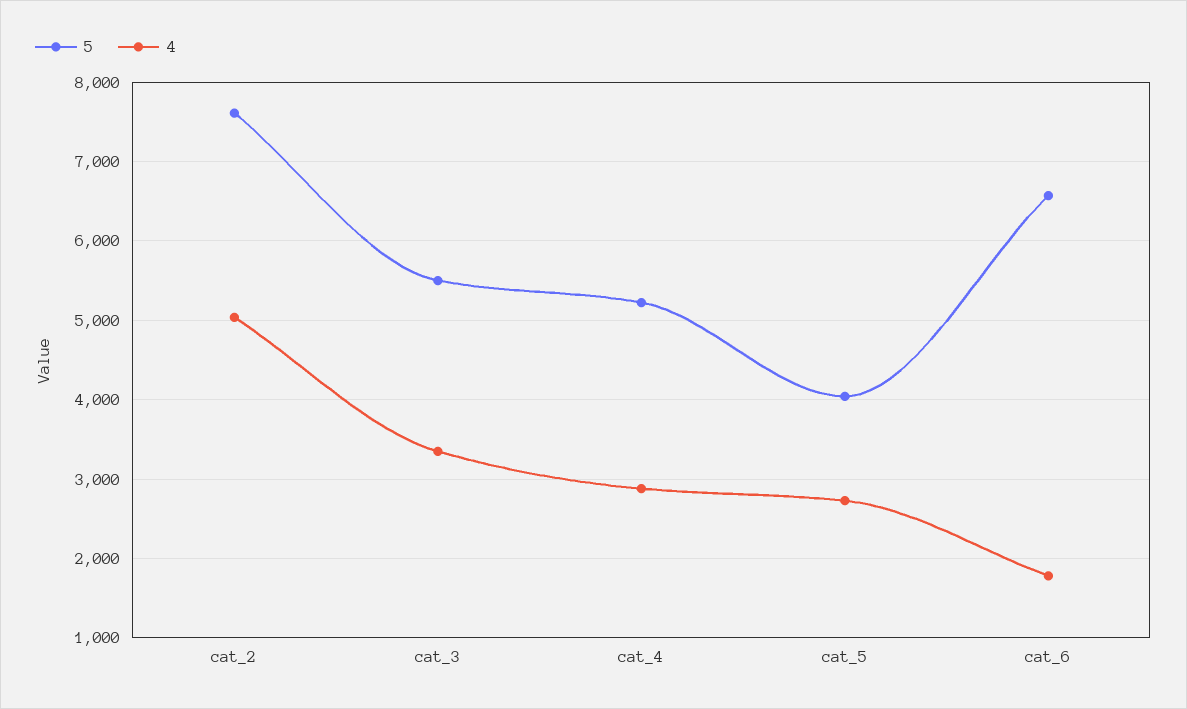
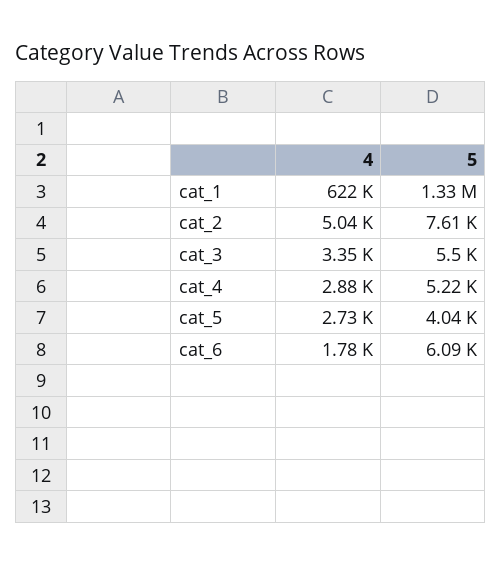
5, cat_6: 6600 -> 6090
4, cat_1: none -> 622000
5, cat_1: none -> 1330000

